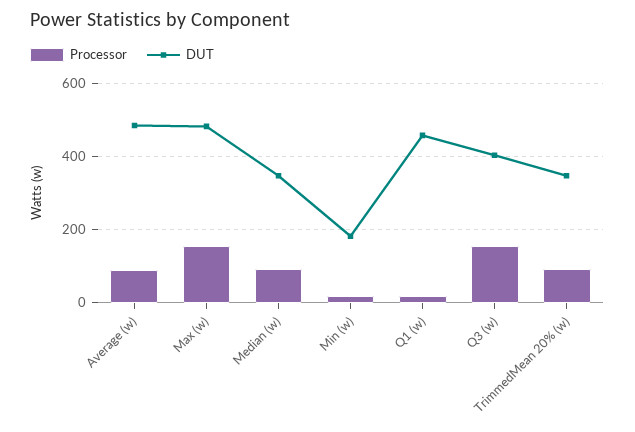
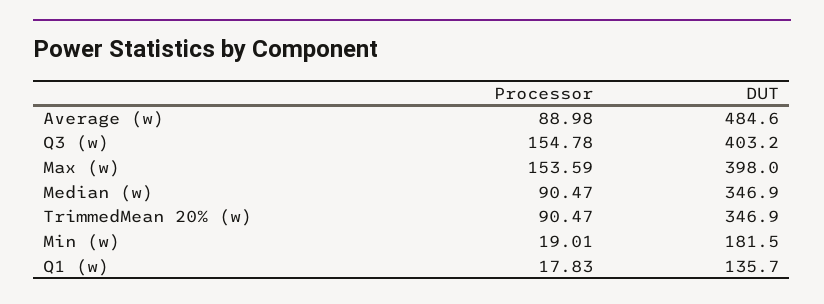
DUT, Max (w): 480 -> 398
DUT, Q1 (w): 460 -> 135.7

